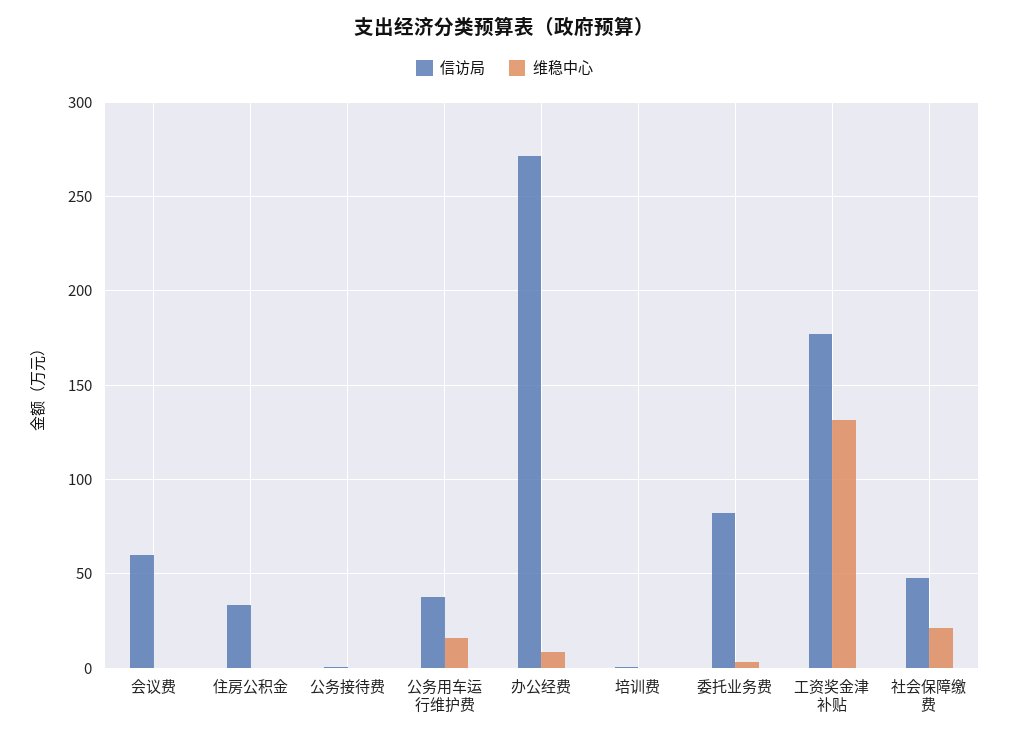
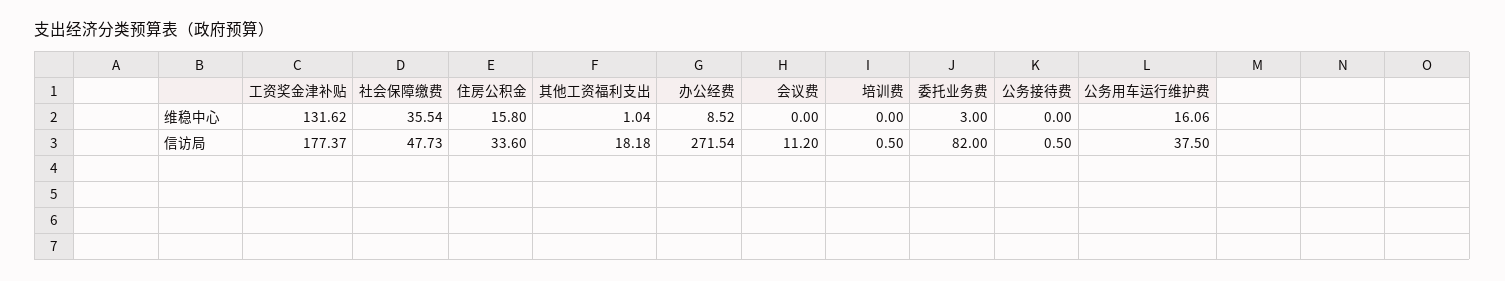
信访局, 会议费: 60 -> 11.2
维稳中心, 住房公积金: 0 -> 15.8
维稳中心, 社会保障缴费: 20 -> 35.54
维稳中心, 其他工资福利支出: none -> 1.04
信访局, 其他工资福利支出: none -> 18.18

